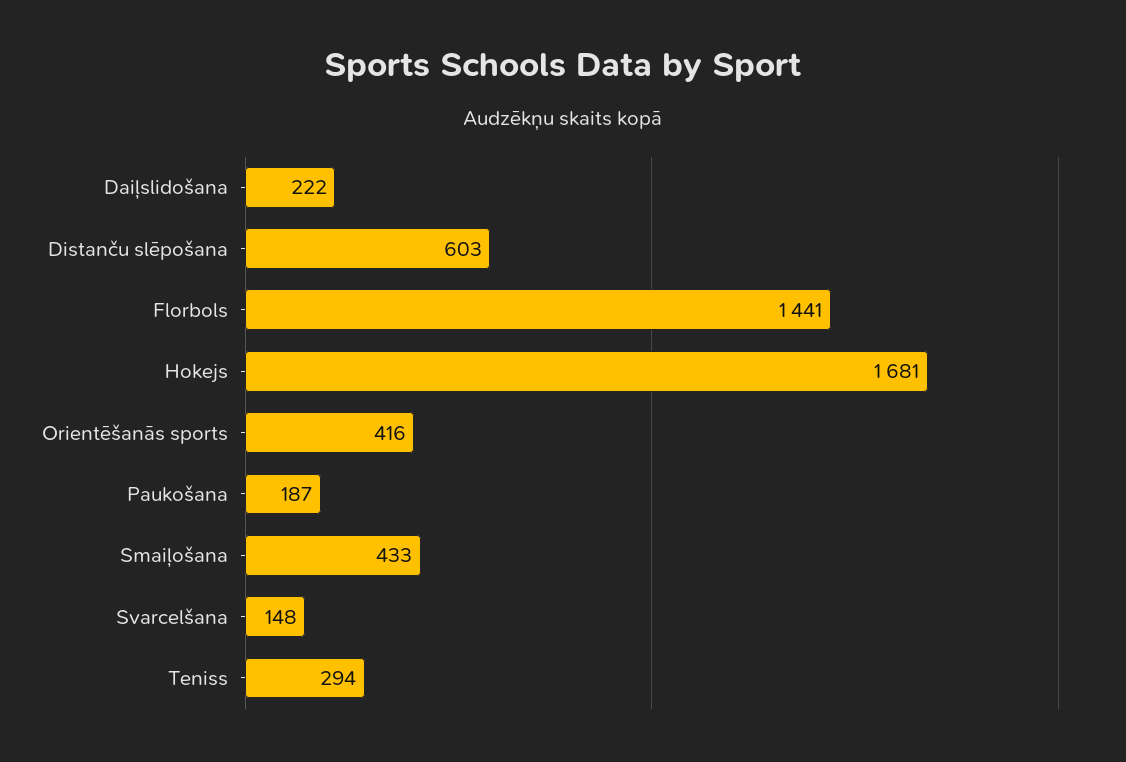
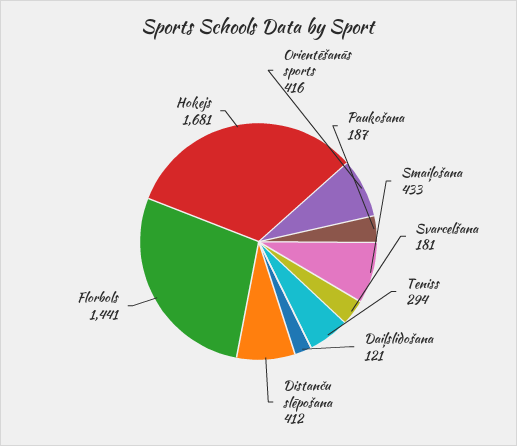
Daiļslidošana: 222 -> 121
Distanču slēpošana: 603 -> 412
Svarcelšana: 148 -> 181

